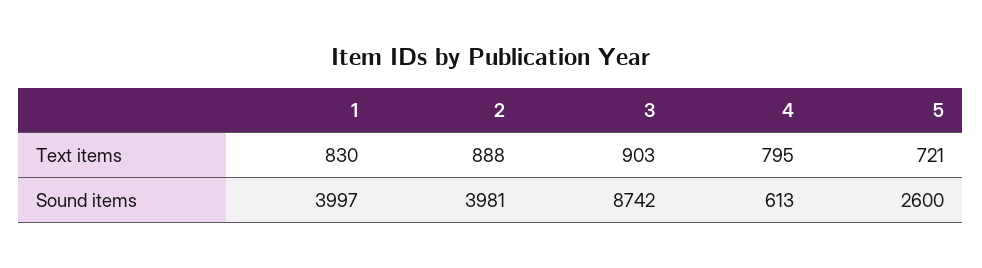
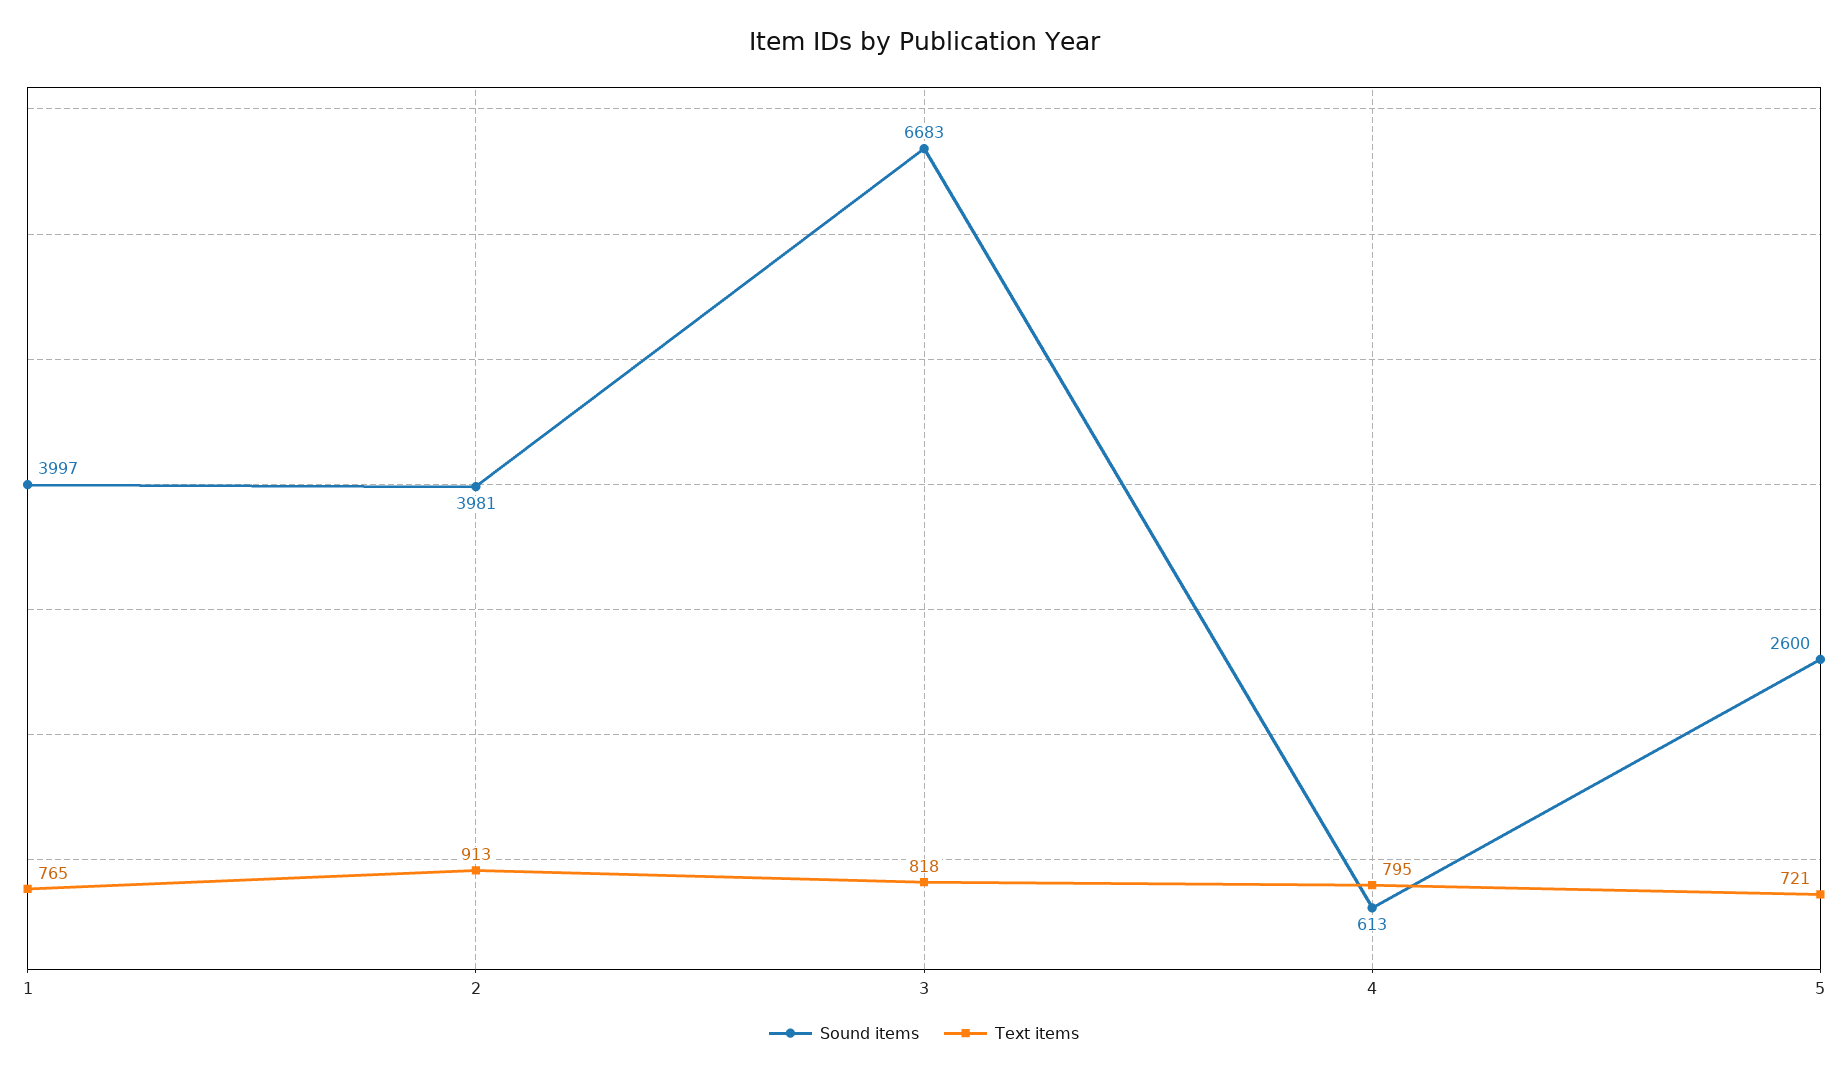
Text items, 1: 830 -> 765
Text items, 2: 888 -> 913
Text items, 3: 903 -> 818
Sound items, 3: 8742 -> 6683

